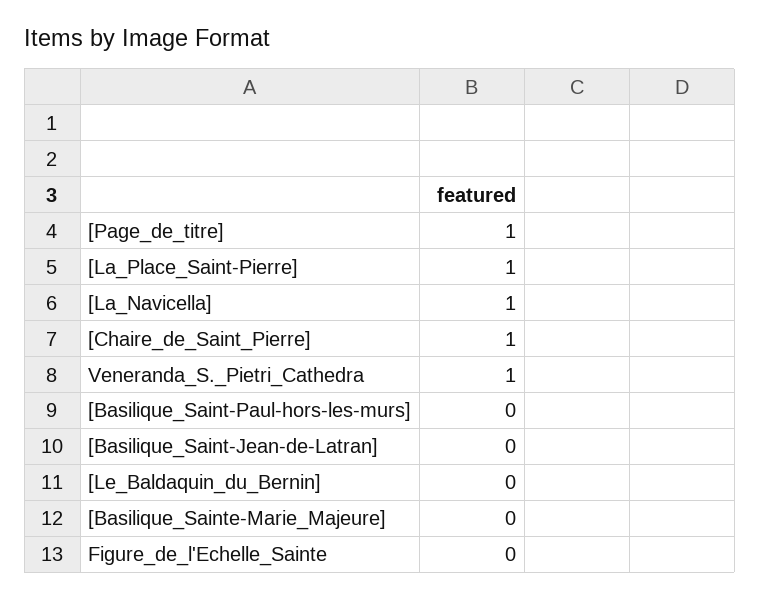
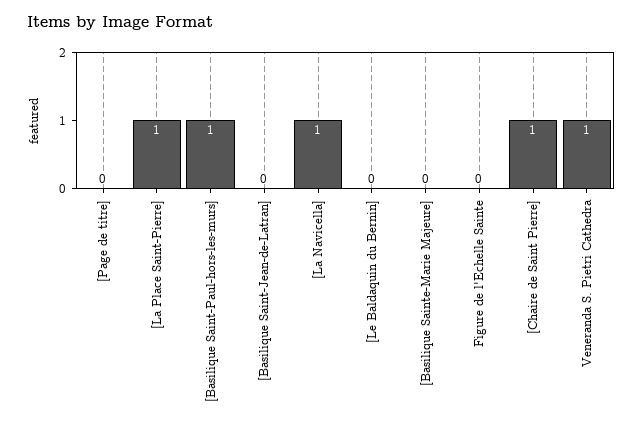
[Page_de_titre]: 1 -> 0
[Basilique_Saint-Paul-hors-les-murs]: 0 -> 1

